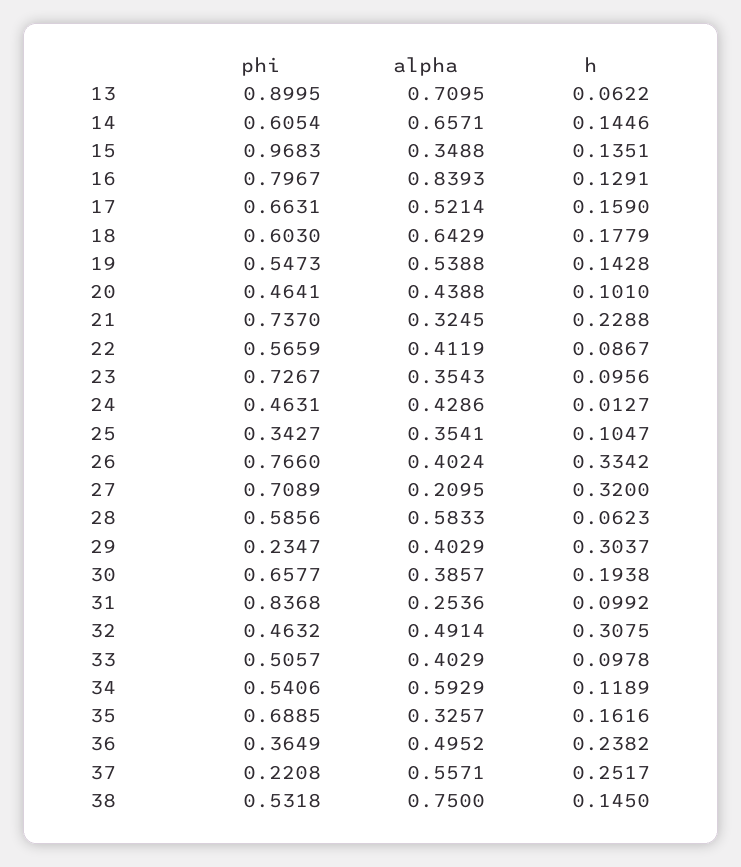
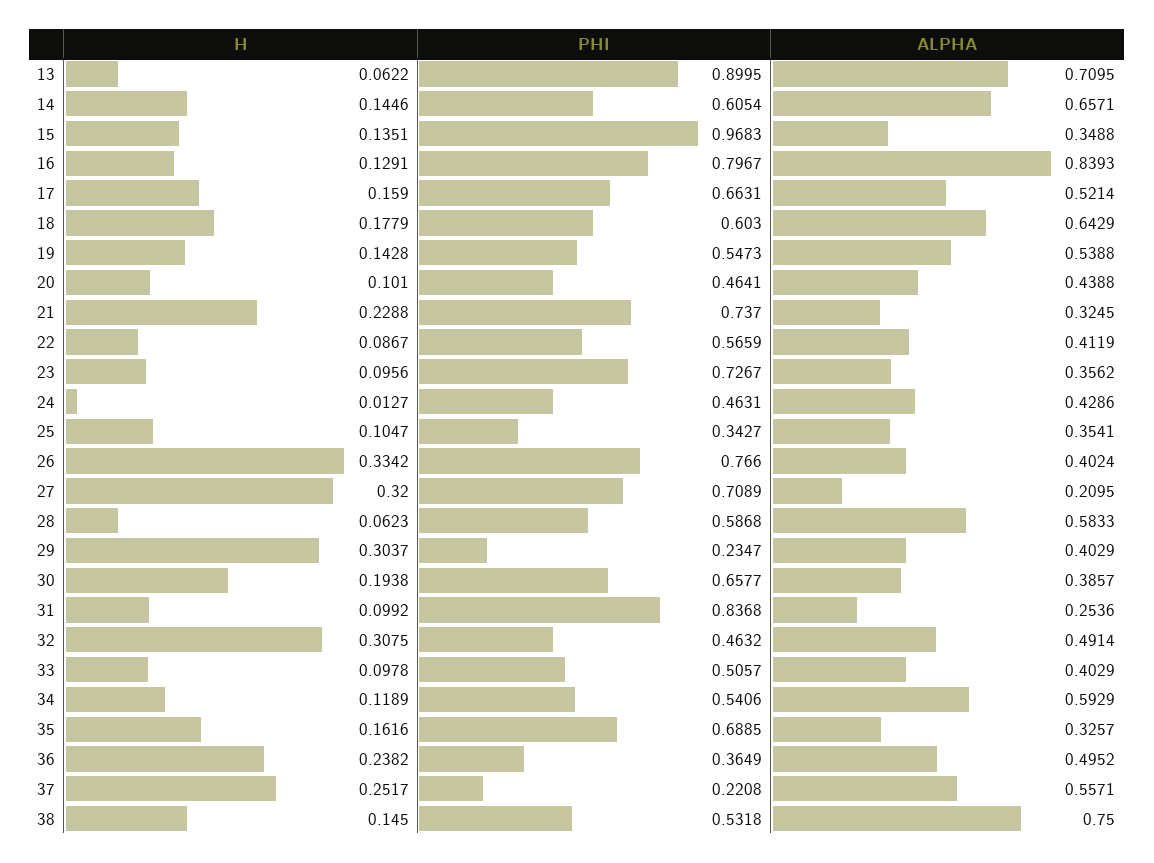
alpha, 23: 0.3543 -> 0.3562
phi, 28: 0.5856 -> 0.5868

